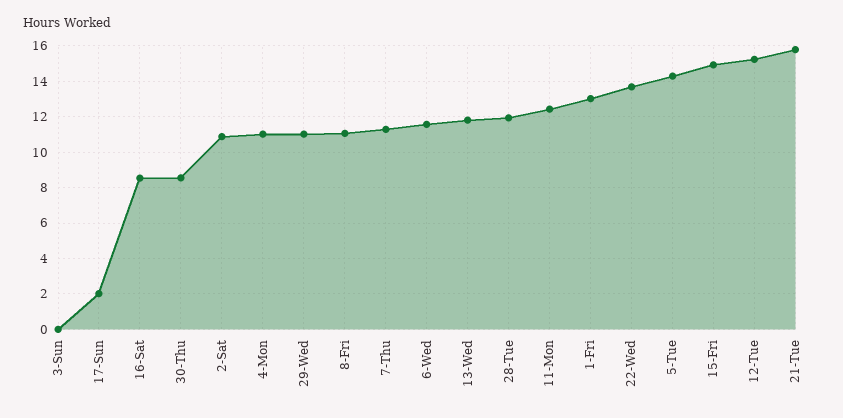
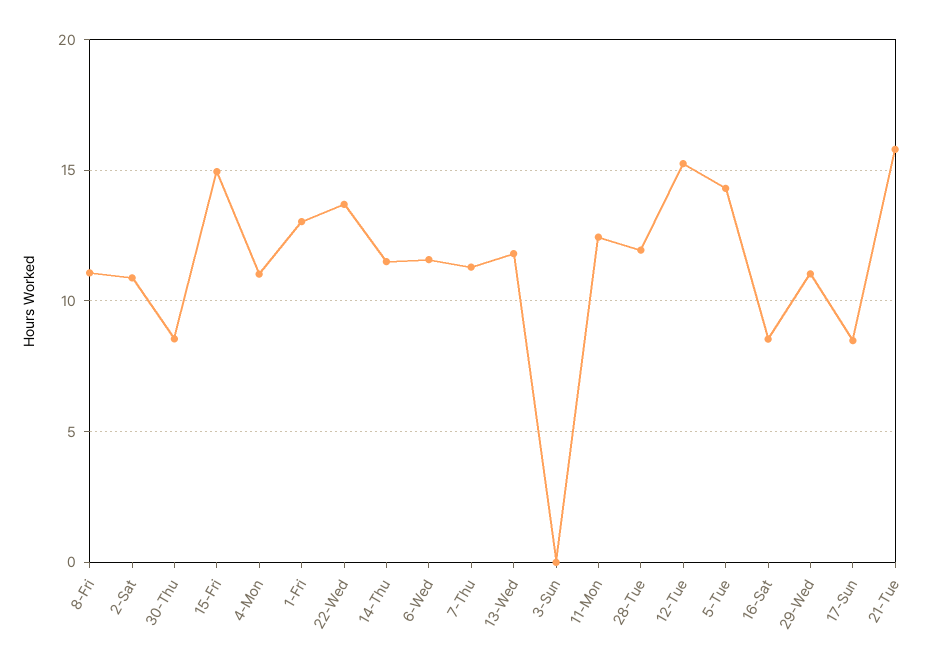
17-Sun: 2 -> 8.5
14-Thu: none -> 11.5

